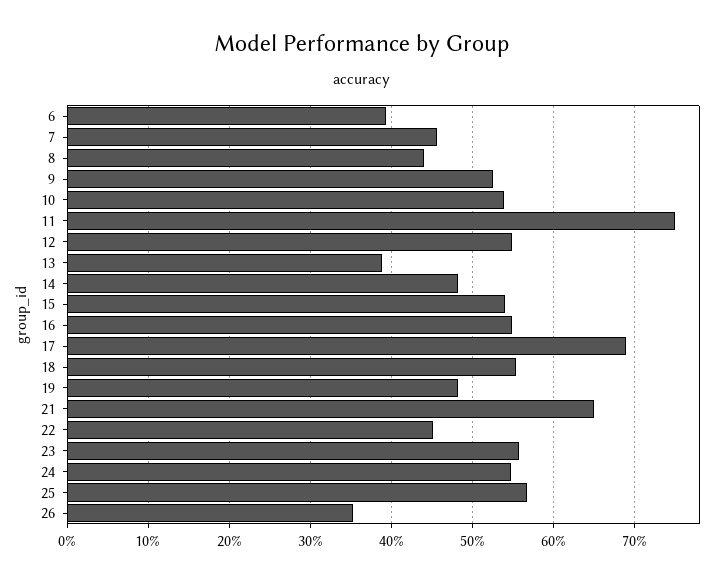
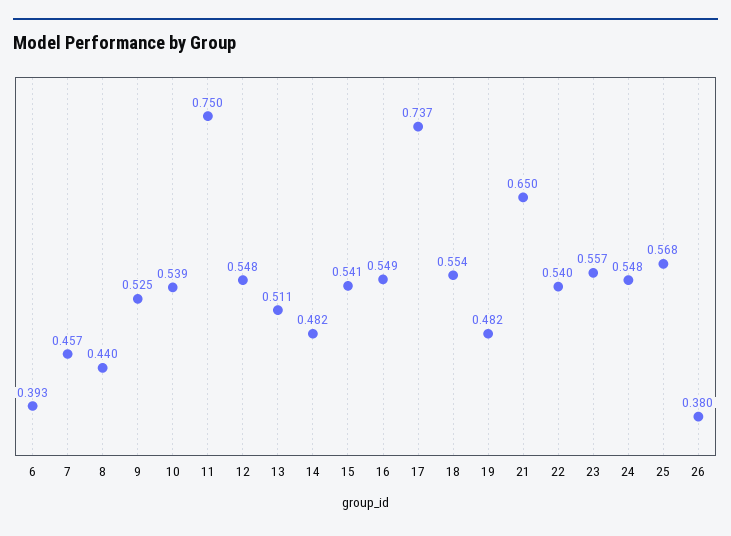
13: 0.39 -> 0.511
17: 0.69 -> 0.737
22: 0.45 -> 0.54
26: 0.35 -> 0.38

